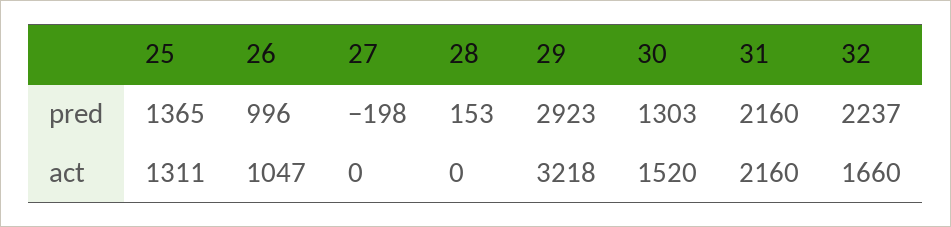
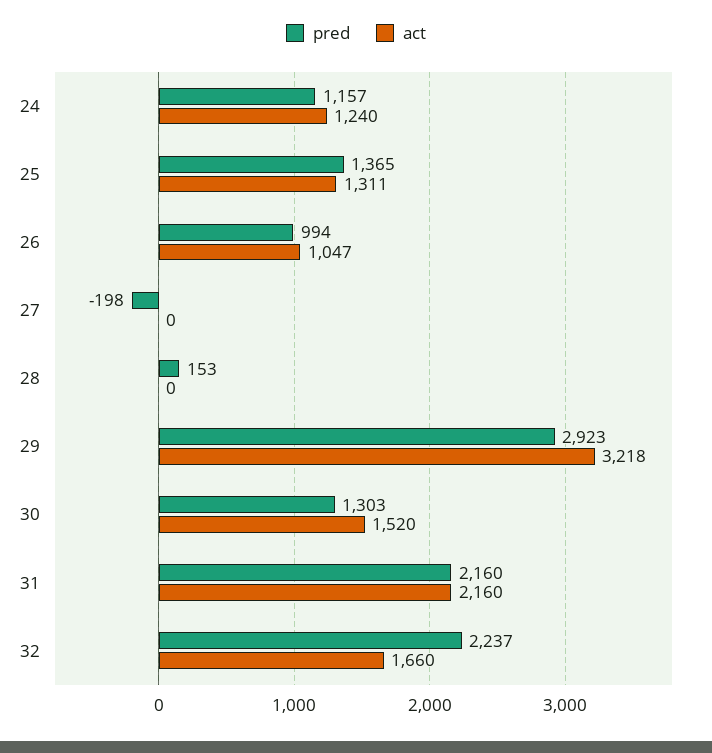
pred, 26: 996 -> 994
pred, 24: none -> 1157
act, 24: none -> 1240

